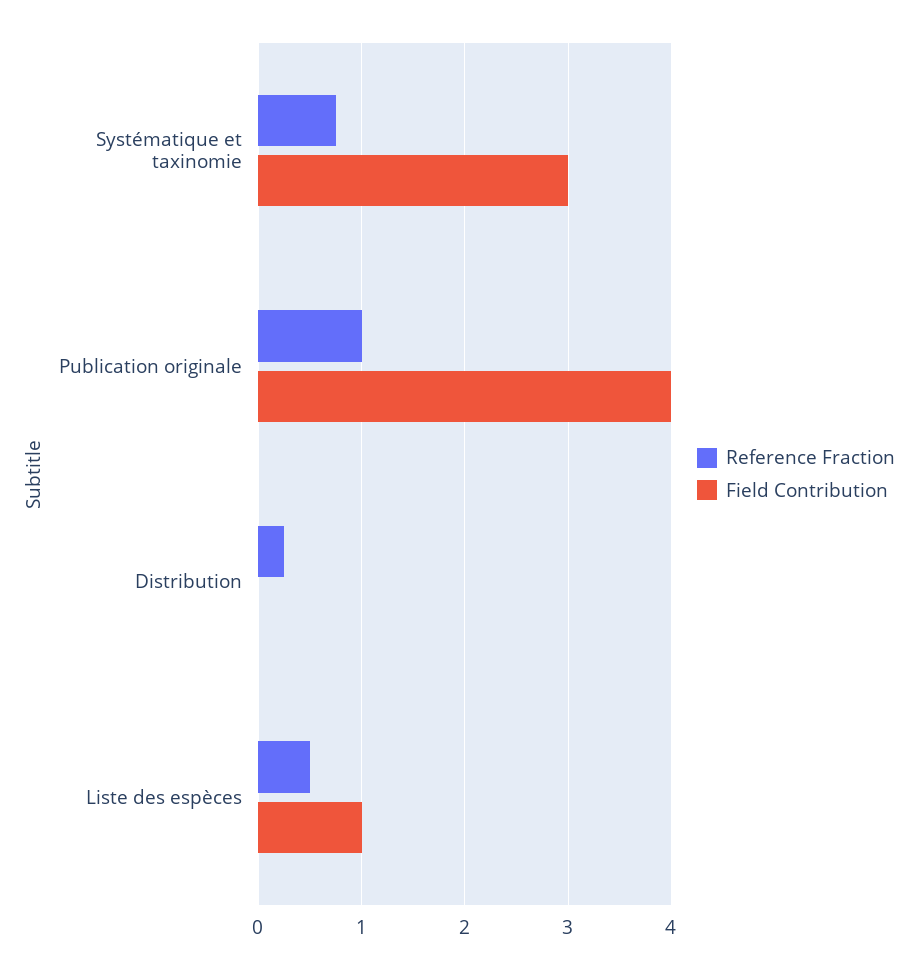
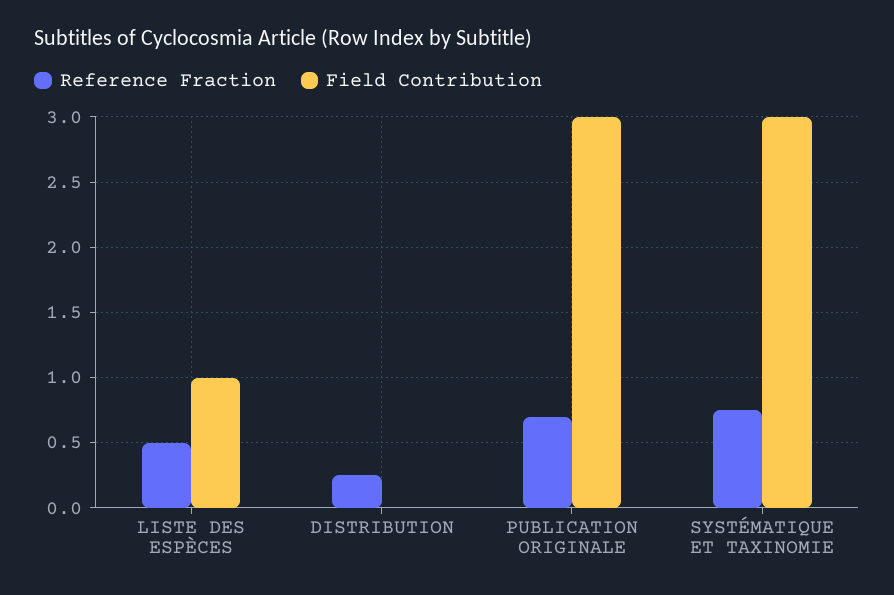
Reference Fraction, Publication originale: 1 -> 0.7
Field Contribution, Publication originale: 4 -> 3

